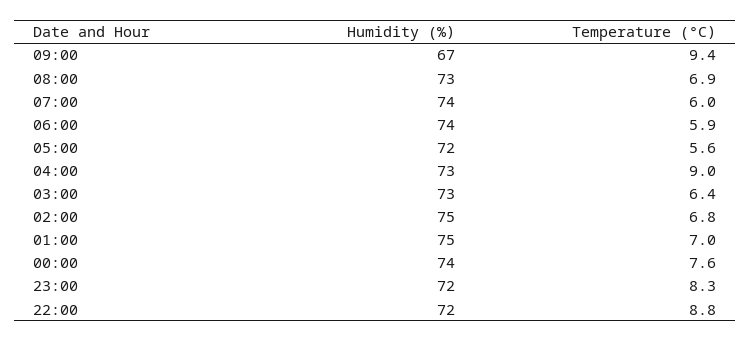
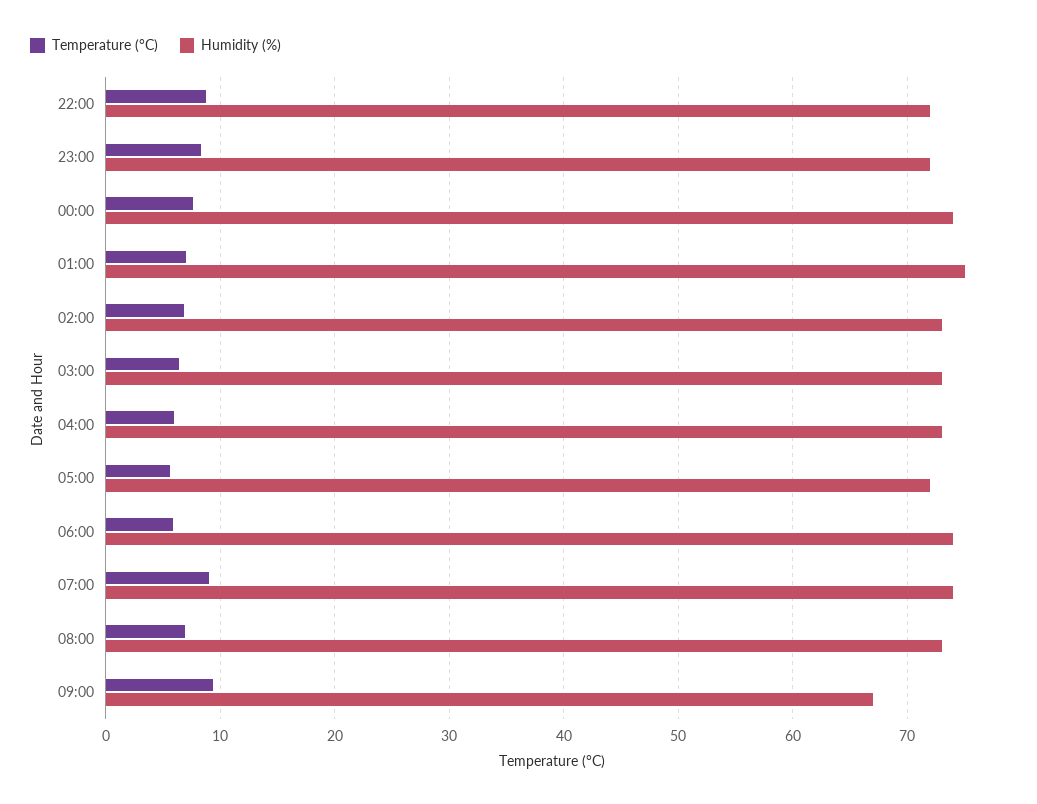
Temperature (°C), 07:00: 6 -> 9
Temperature (°C), 04:00: 9 -> 6
Humidity (%), 02:00: 75 -> 73

